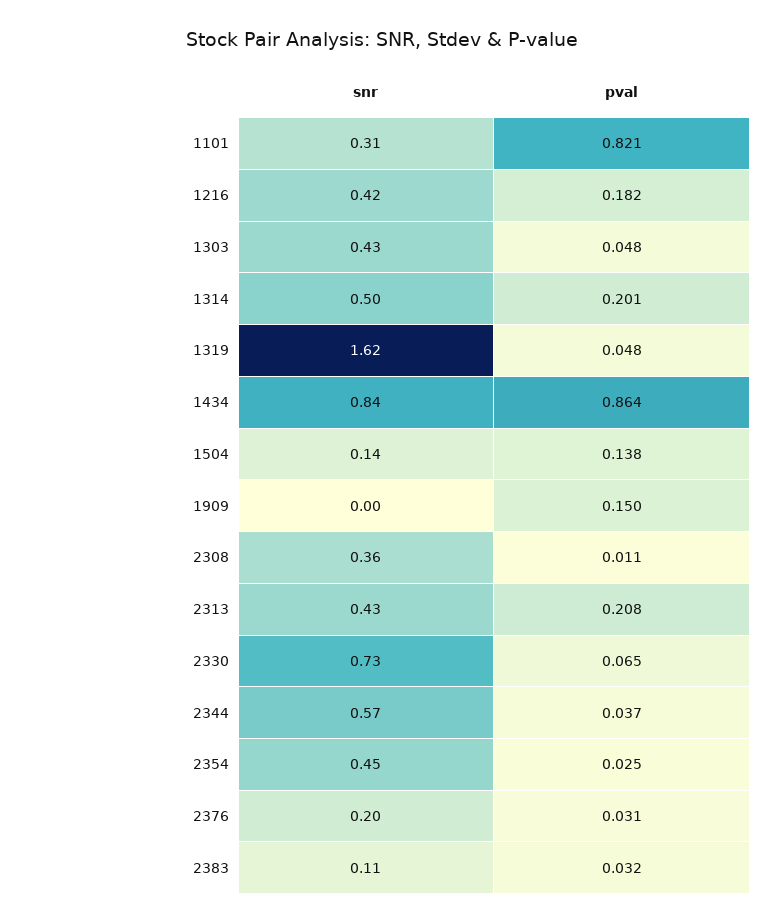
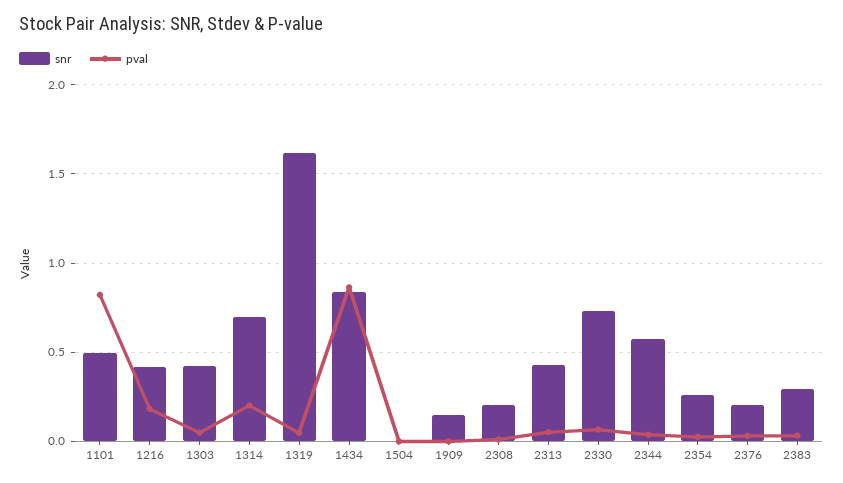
snr, 1101: 0.31 -> 0.5
snr, 1314: 0.5 -> 0.7
snr, 1504: 0.14 -> 0
pval, 1504: 0.138 -> 0
snr, 1909: 0 -> 0.15
pval, 1909: 0.15 -> 0
snr, 2308: 0.36 -> 0.2
pval, 2313: 0.208 -> 0.05
snr, 2354: 0.45 -> 0.25
snr, 2383: 0.11 -> 0.3

